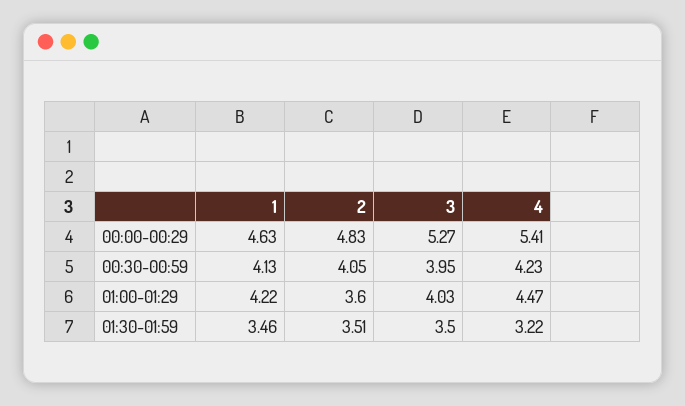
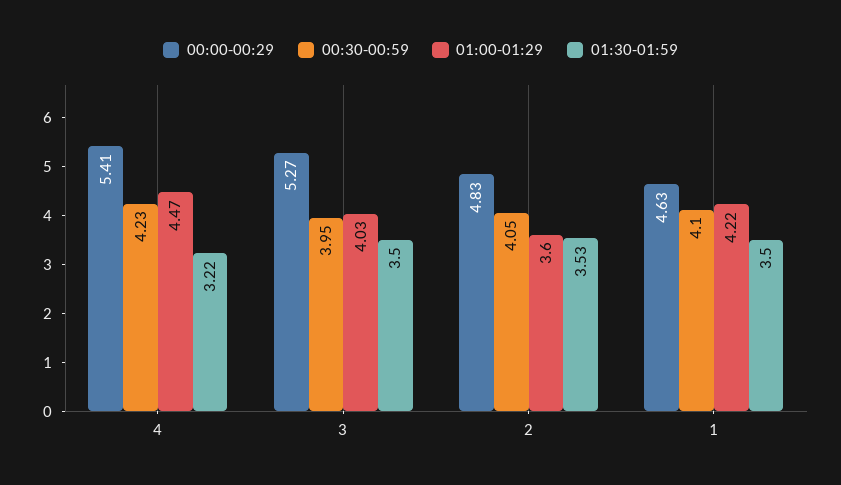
00:30-00:59, 1: 4.13 -> 4.1
01:30-01:59, 1: 3.46 -> 3.5
01:30-01:59, 2: 3.51 -> 3.53

